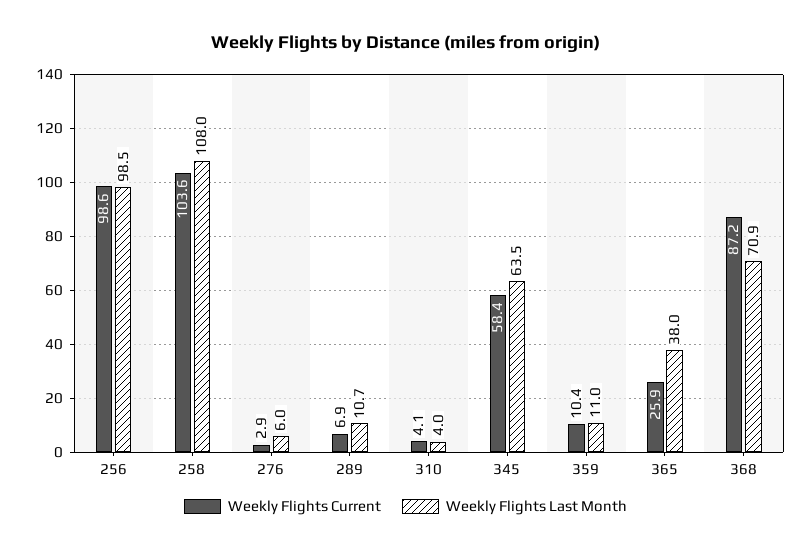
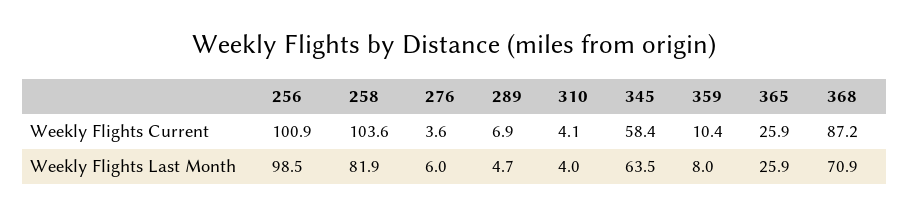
Weekly Flights Current, 256: 98.6 -> 100.9
Weekly Flights Last Month, 258: 108 -> 81.9
Weekly Flights Current, 276: 2.9 -> 3.6
Weekly Flights Last Month, 289: 10.7 -> 4.7
Weekly Flights Last Month, 359: 11 -> 8
Weekly Flights Last Month, 365: 38 -> 25.9

